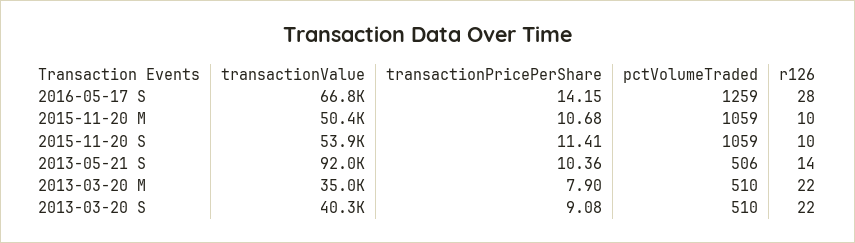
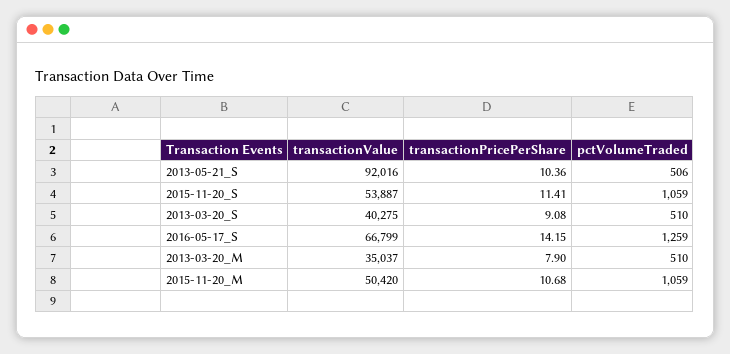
r126, 2016-05-17 S: 28 -> none
r126, 2015-11-20 M: 10 -> none
r126, 2015-11-20 S: 10 -> none
r126, 2013-05-21 S: 14 -> none
r126, 2013-03-20 M: 22 -> none
r126, 2013-03-20 S: 22 -> none

